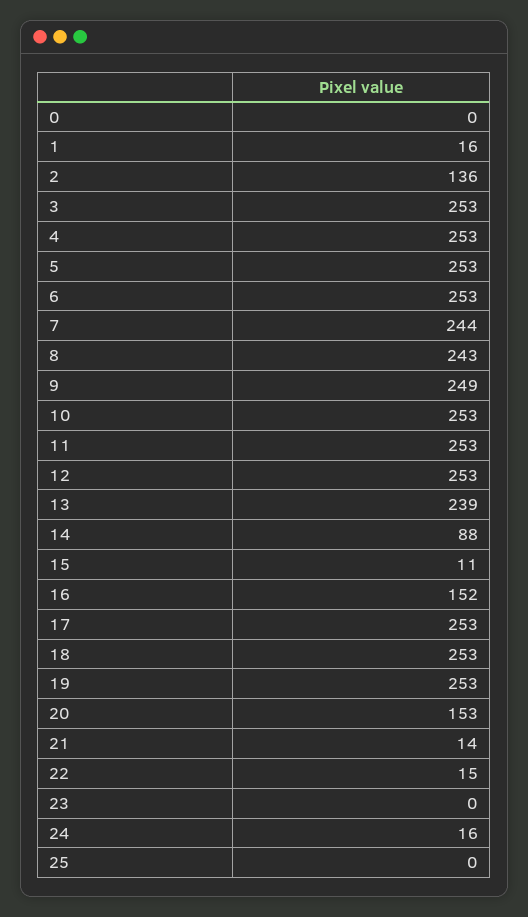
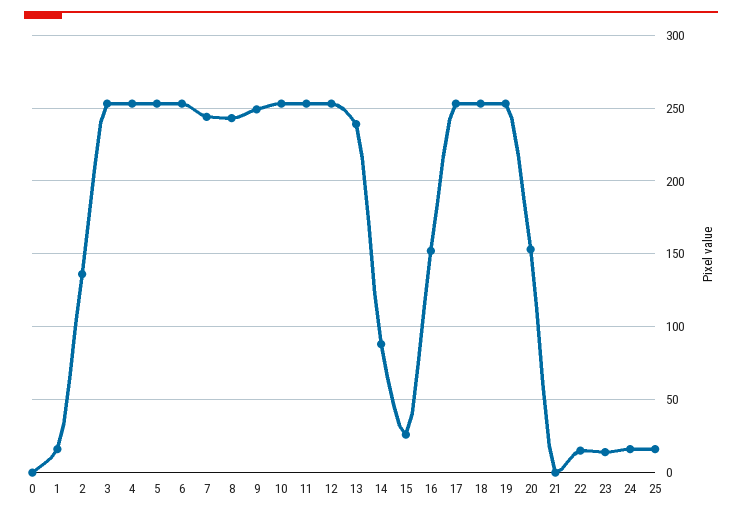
15: 11 -> 25
21: 14 -> 0
23: 0 -> 15
25: 0 -> 15

